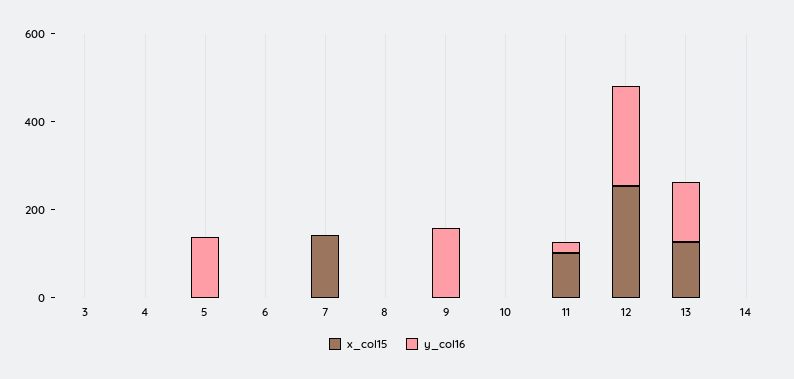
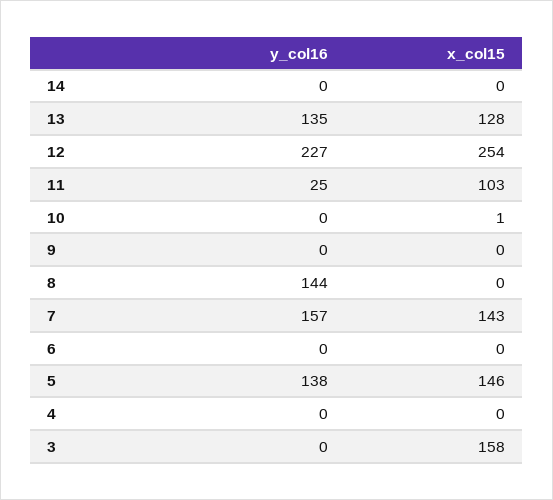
x_col15, 3: 0 -> 158
x_col15, 5: 0 -> 146
y_col16, 7: 0 -> 157
y_col16, 8: 0 -> 144
y_col16, 9: 150 -> 0

